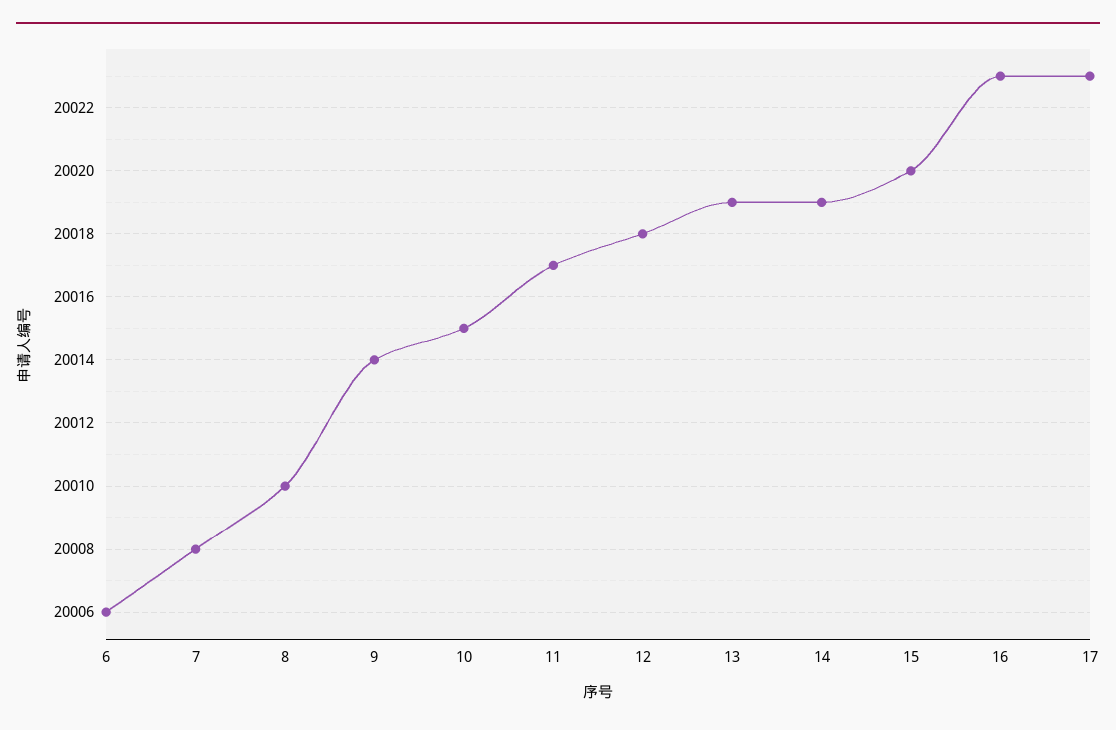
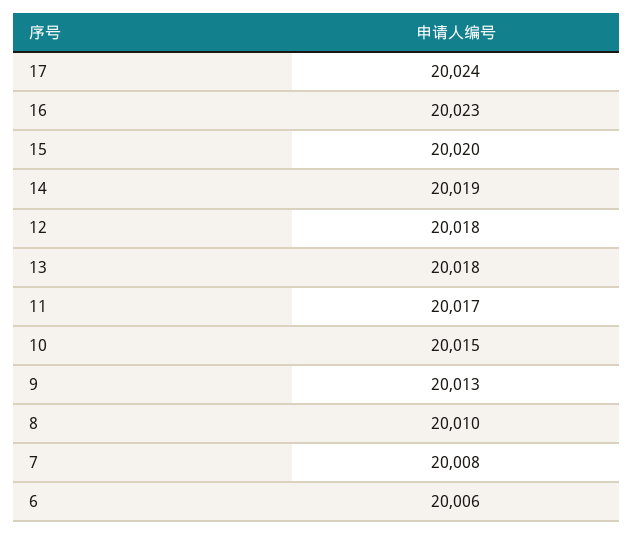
9: 20014 -> 20013
13: 20019 -> 20018
17: 20023 -> 20024

